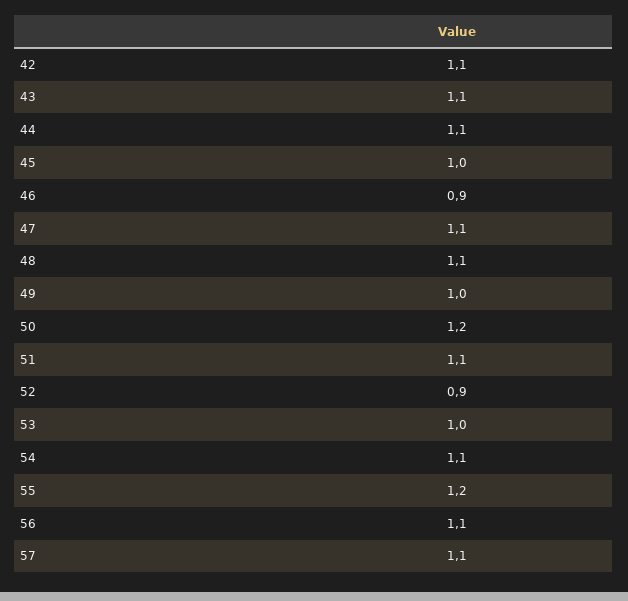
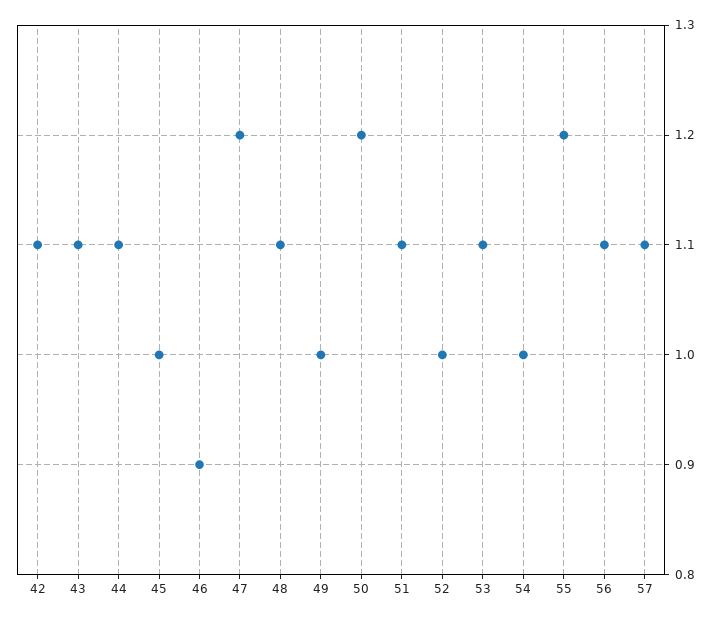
47: 1.1 -> 1.2
52: 0.9 -> 1
53: 1 -> 1.1
54: 1.1 -> 1

